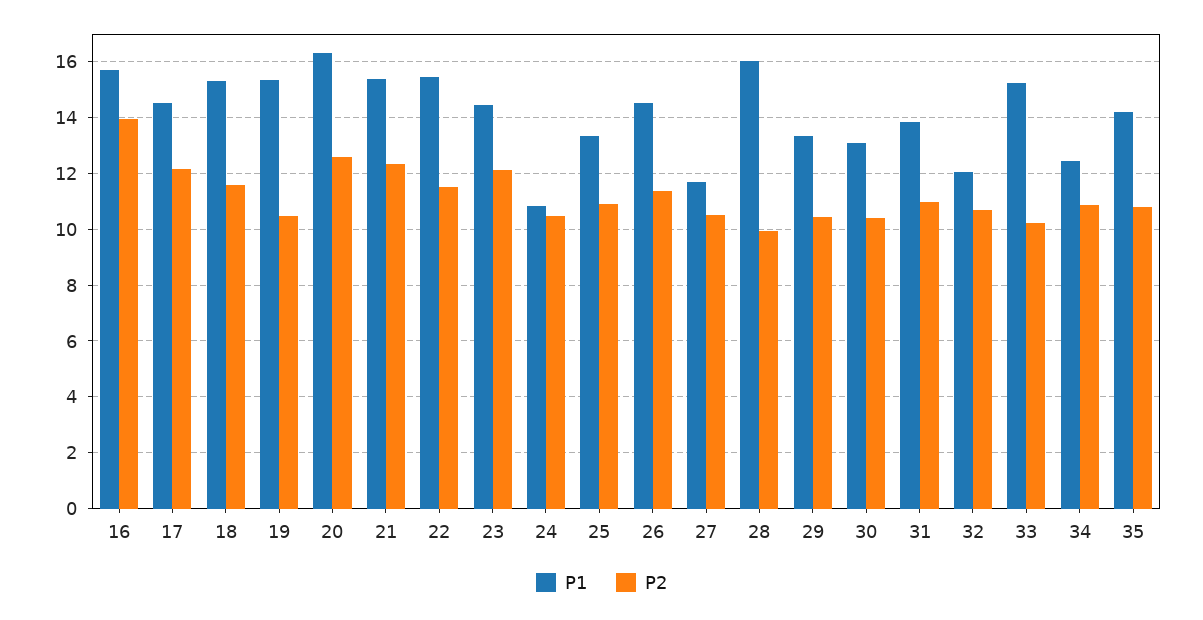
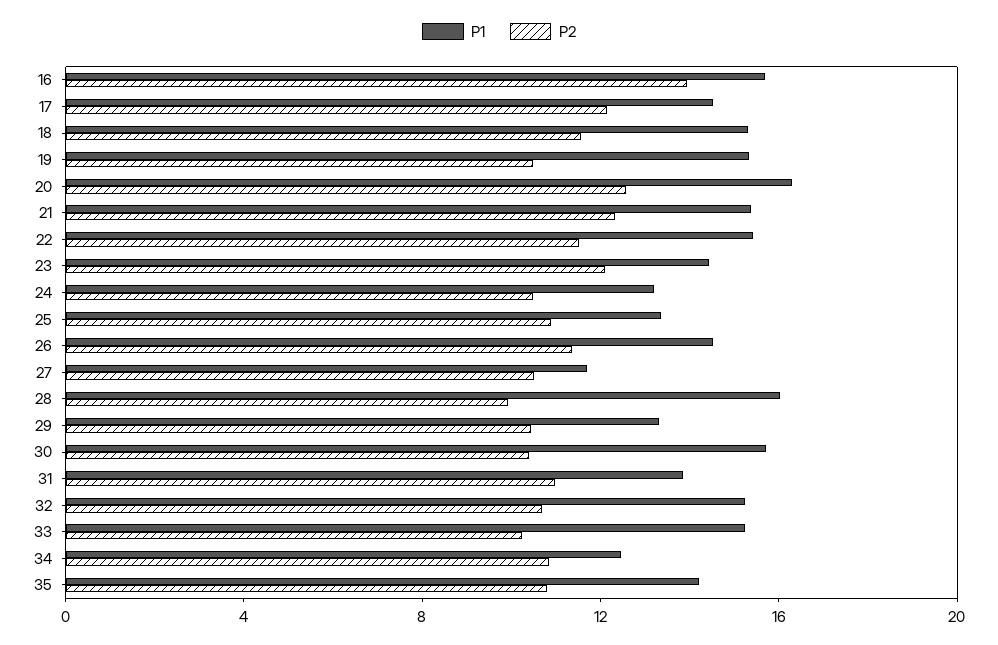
P1, 24: 10.75 -> 13
P1, 30: 13 -> 16
P1, 32: 12 -> 15

